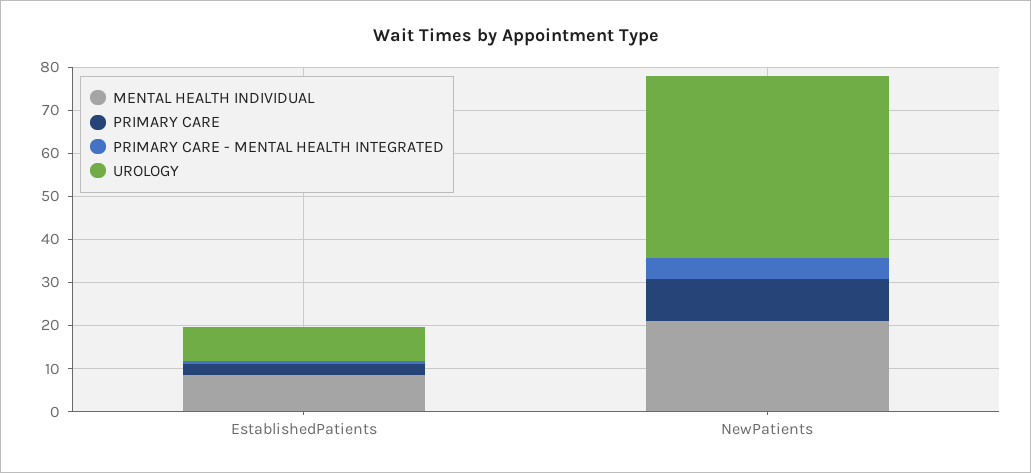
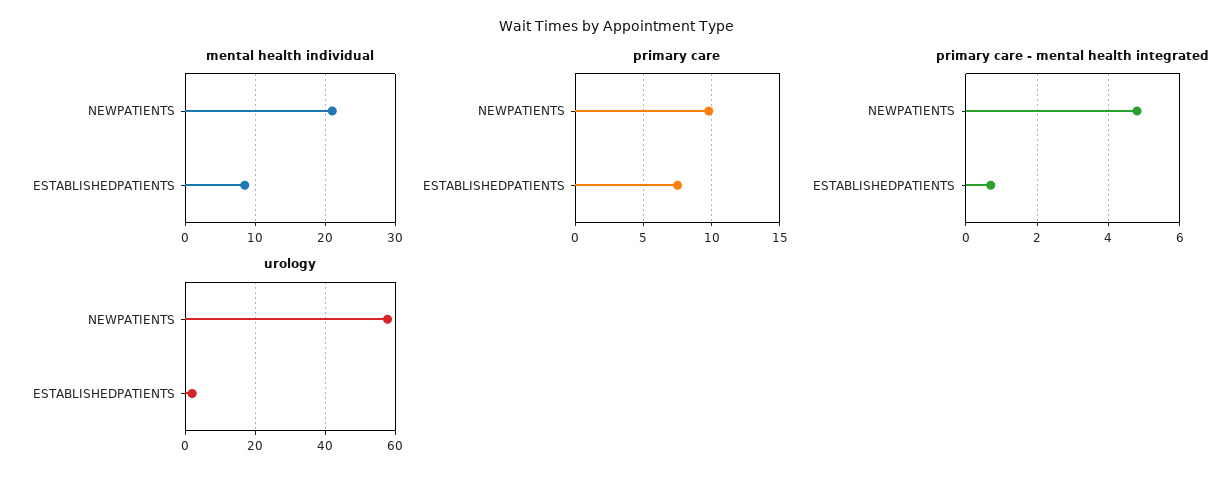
PRIMARY CARE, EstablishedPatients: 2 -> 7.5
UROLOGY, EstablishedPatients: 8 -> 2
UROLOGY, NewPatients: 42 -> 58

